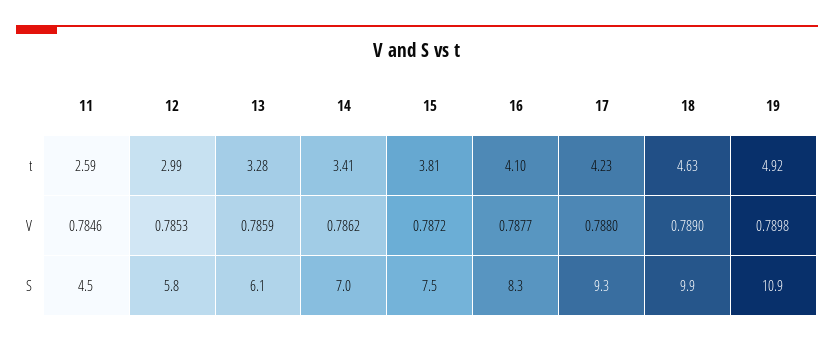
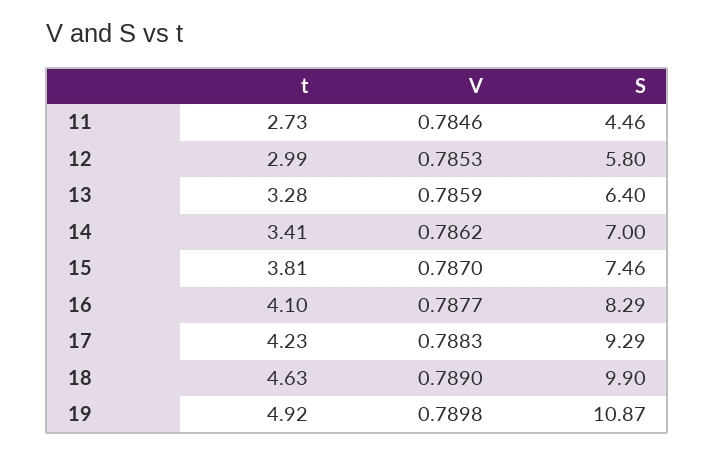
11, t: 2.59 -> 2.73
15, V: 0.7872 -> 0.787
17, V: 0.788 -> 0.7883
13, S: 6.1 -> 6.4

